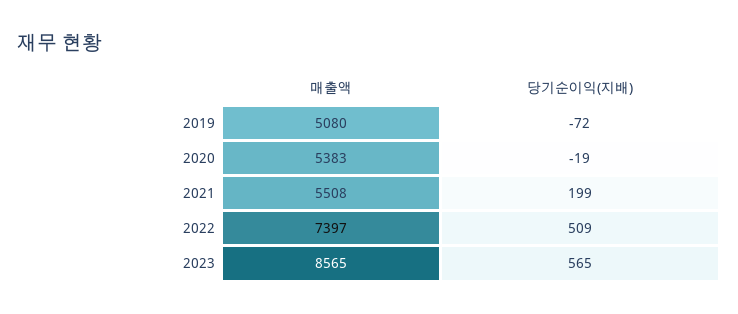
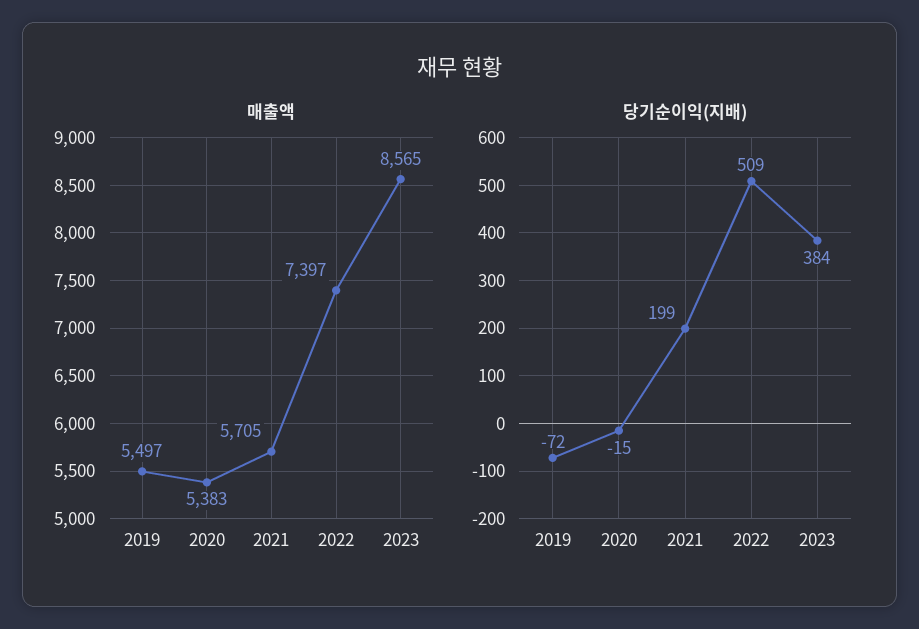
매출액, 2019: 5080 -> 5497
당기순이익(지배), 2020: -19 -> -15
매출액, 2021: 5508 -> 5705
당기순이익(지배), 2023: 565 -> 384

